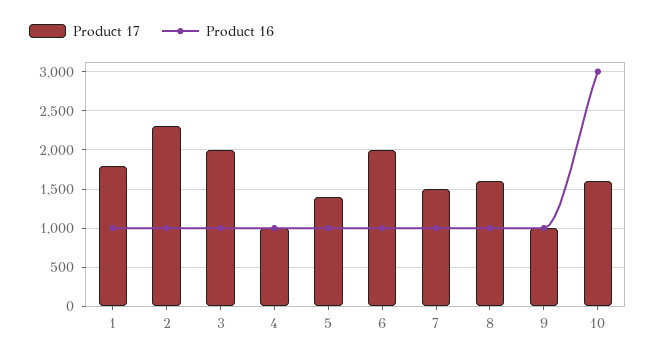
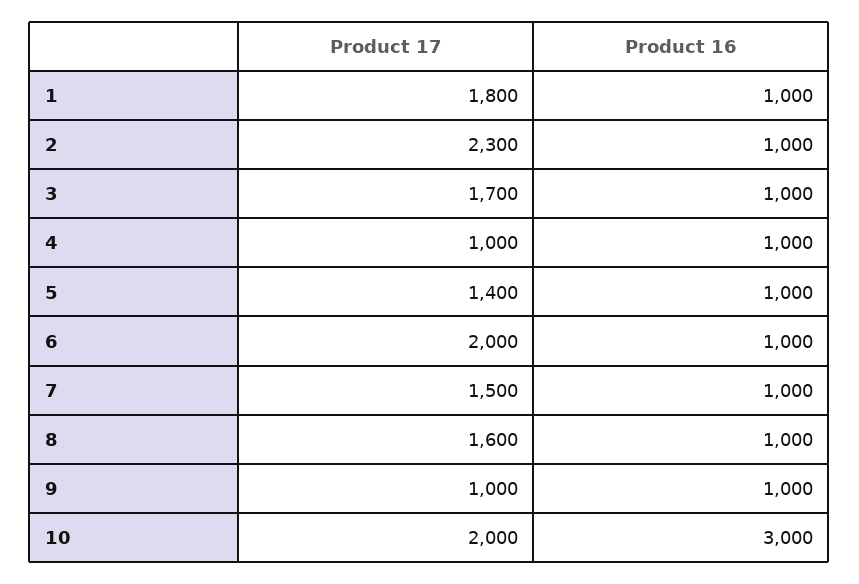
Product 17, 3: 2000 -> 1700
Product 17, 10: 1600 -> 2000

